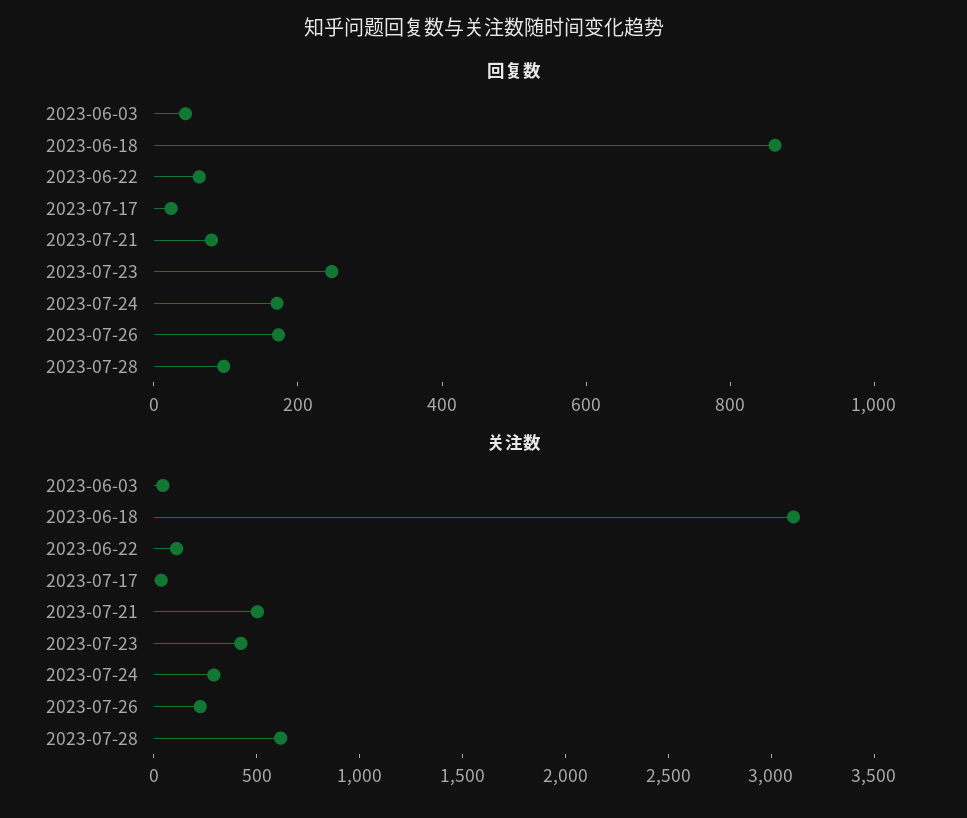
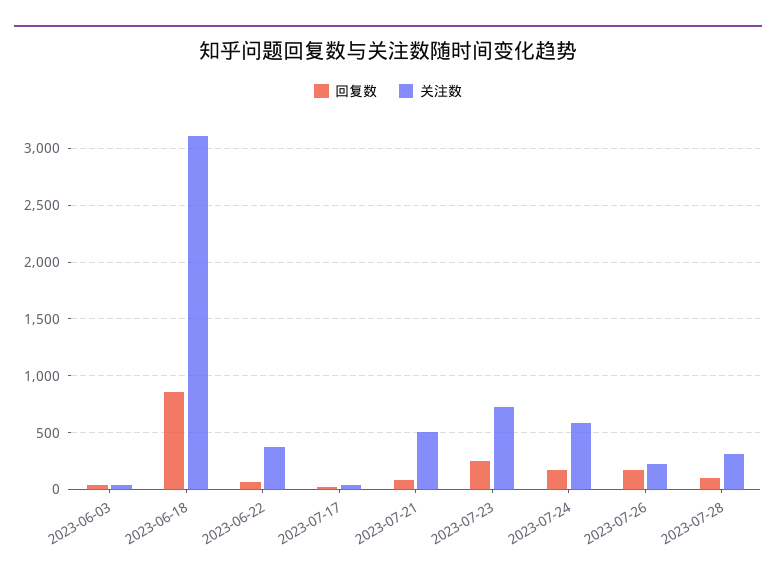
关注数, 2023-06-22: 100 -> 400
关注数, 2023-07-23: 400 -> 700
关注数, 2023-07-24: 300 -> 600
关注数, 2023-07-28: 600 -> 300

